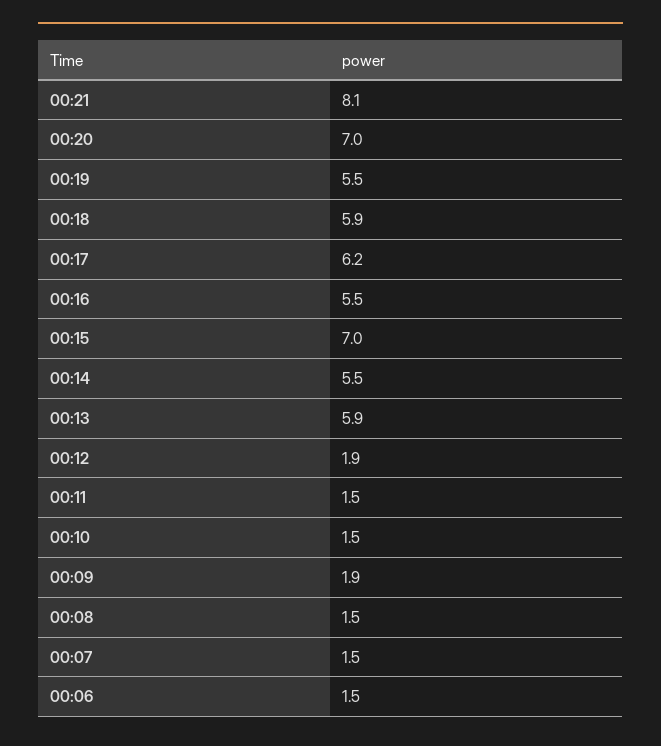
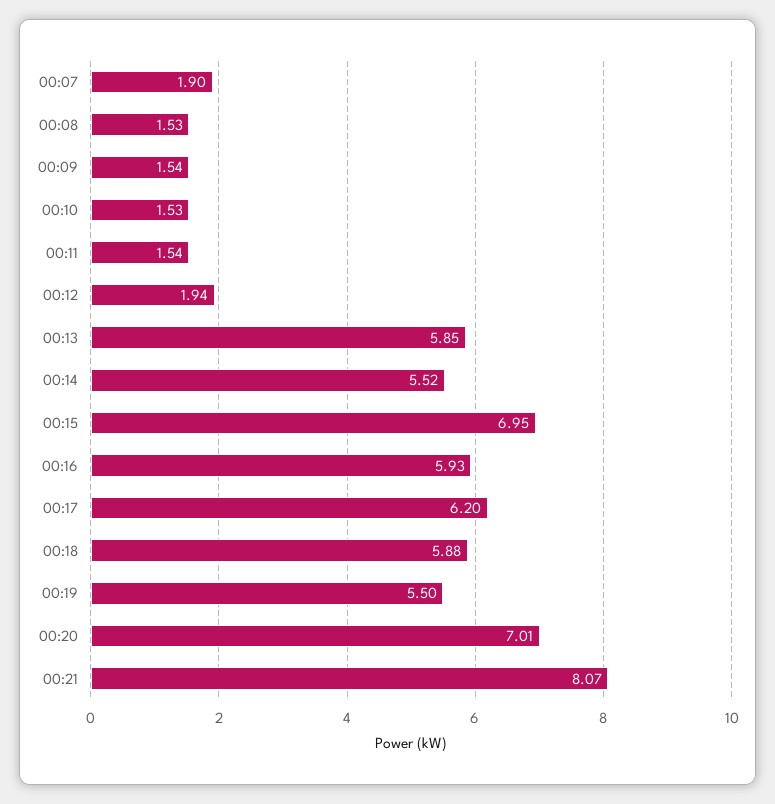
00:16: 5.5 -> 5.93
00:09: 1.9 -> 1.54
00:07: 1.5 -> 1.9
00:06: 1.5 -> none

